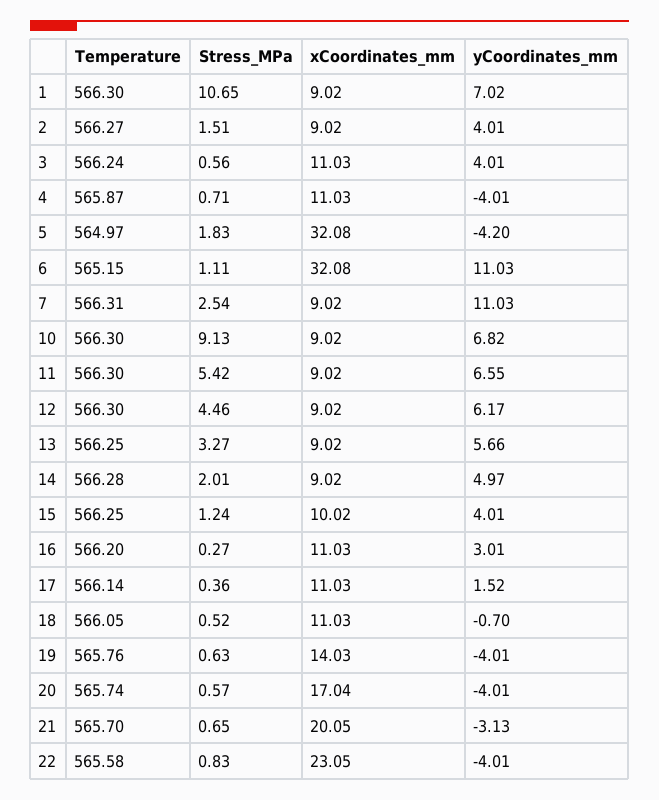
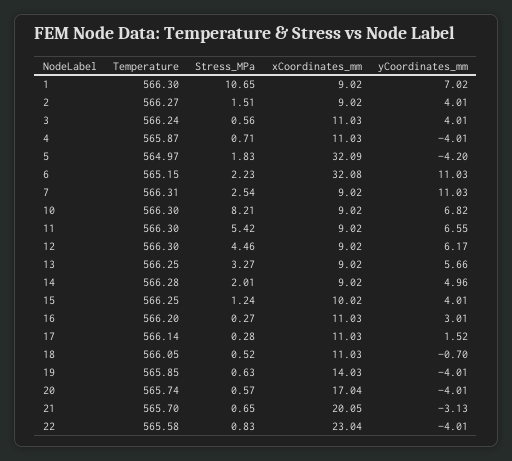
xCoordinates_mm, 5: 32.08 -> 32.09
Stress_MPa, 6: 1.11 -> 2.23
Stress_MPa, 10: 9.13 -> 8.21
yCoordinates_mm, 14: 4.97 -> 4.96
Stress_MPa, 17: 0.36 -> 0.28
Temperature, 19: 565.76 -> 565.85
xCoordinates_mm, 22: 23.05 -> 23.04

